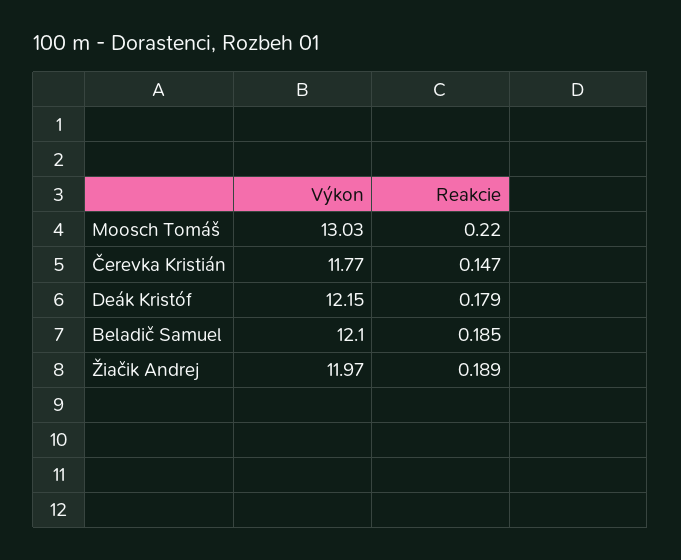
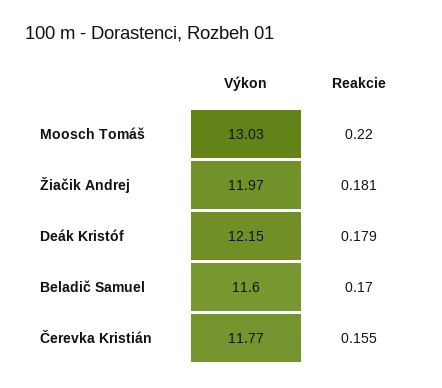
Reakcie, Čerevka Kristián: 0.147 -> 0.155
Výkon, Beladič Samuel: 12.1 -> 11.6
Reakcie, Beladič Samuel: 0.185 -> 0.17
Reakcie, Žiačik Andrej: 0.189 -> 0.181

